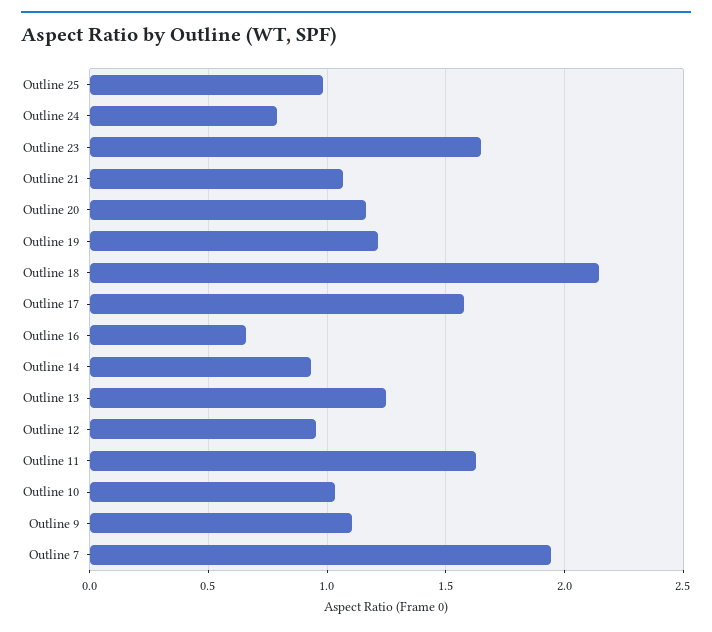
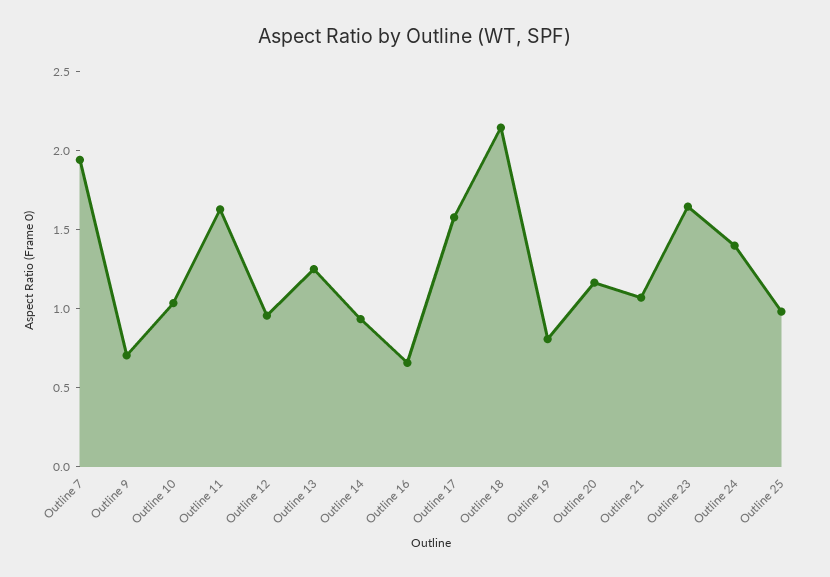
Outline 24: 0.8 -> 1.4
Outline 19: 1.2 -> 0.8
Outline 9: 1.1 -> 0.7

